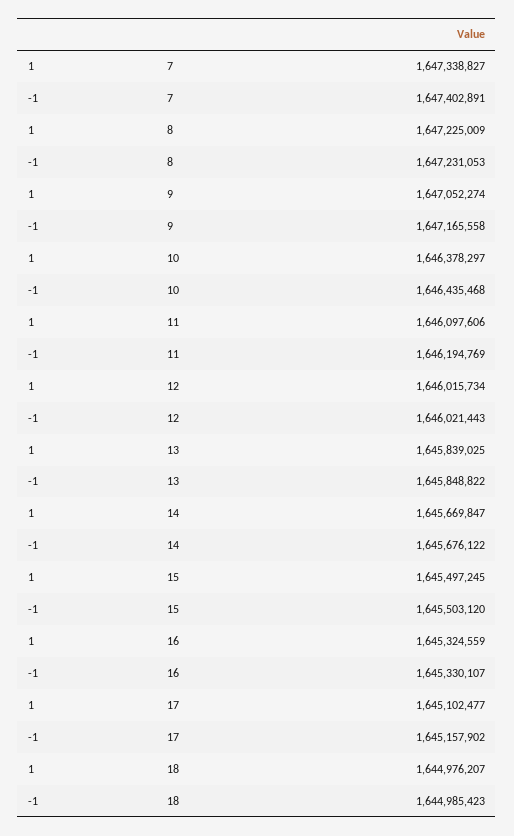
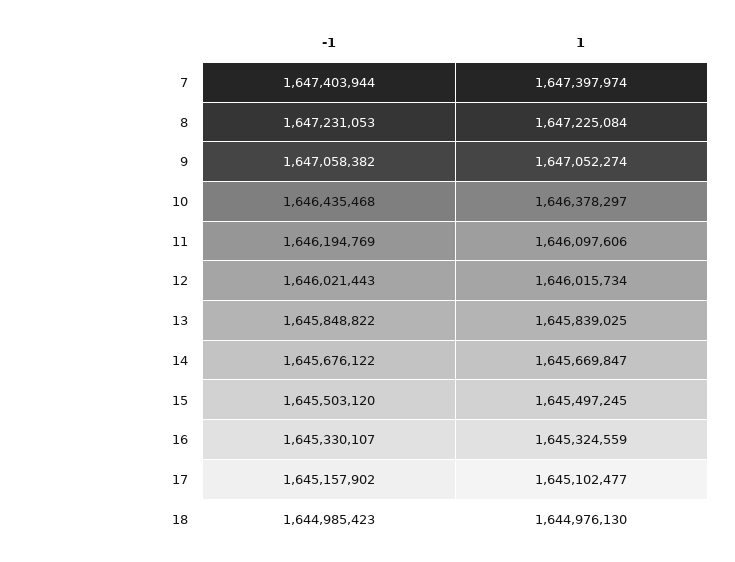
1, 7: 1647338827 -> 1647397974
-1, 7: 1647402891 -> 1647403944
1, 8: 1647225009 -> 1647225084
-1, 9: 1647165558 -> 1647058382
1, 18: 1644976207 -> 1644976130

